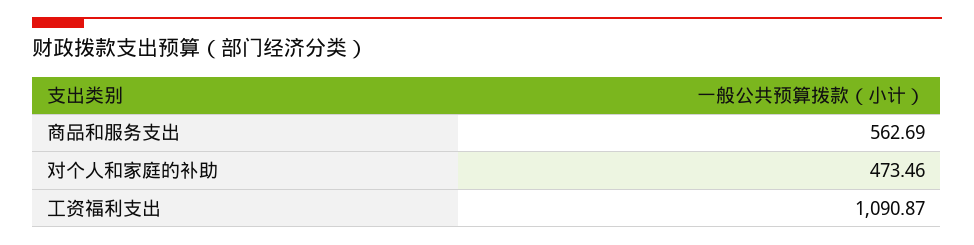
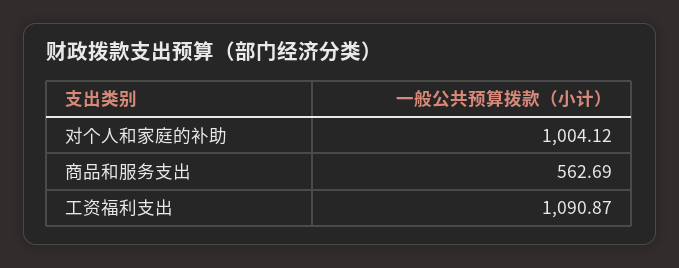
对个人和家庭的补助: 473.46 -> 1004.12

